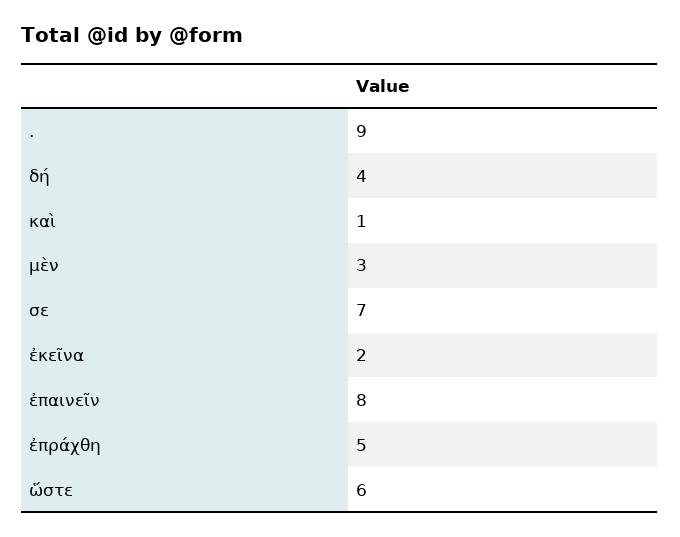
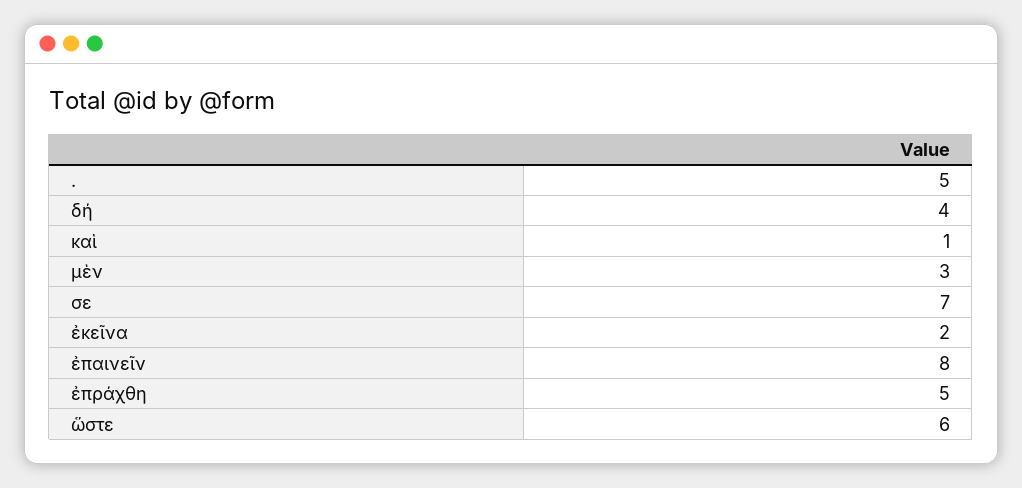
.: 9 -> 5

